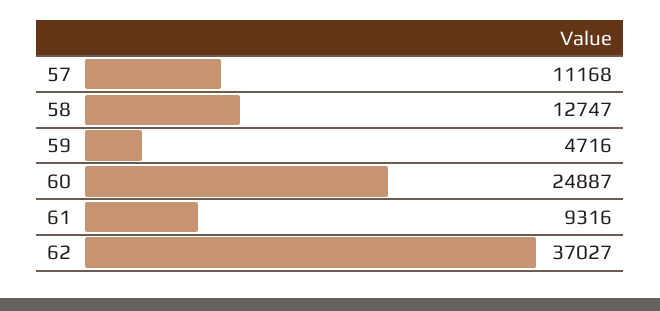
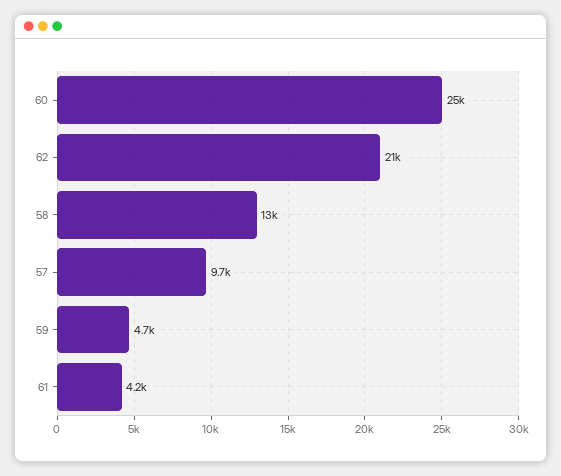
57: 11168 -> 9700
61: 9316 -> 4200
62: 37027 -> 21000

